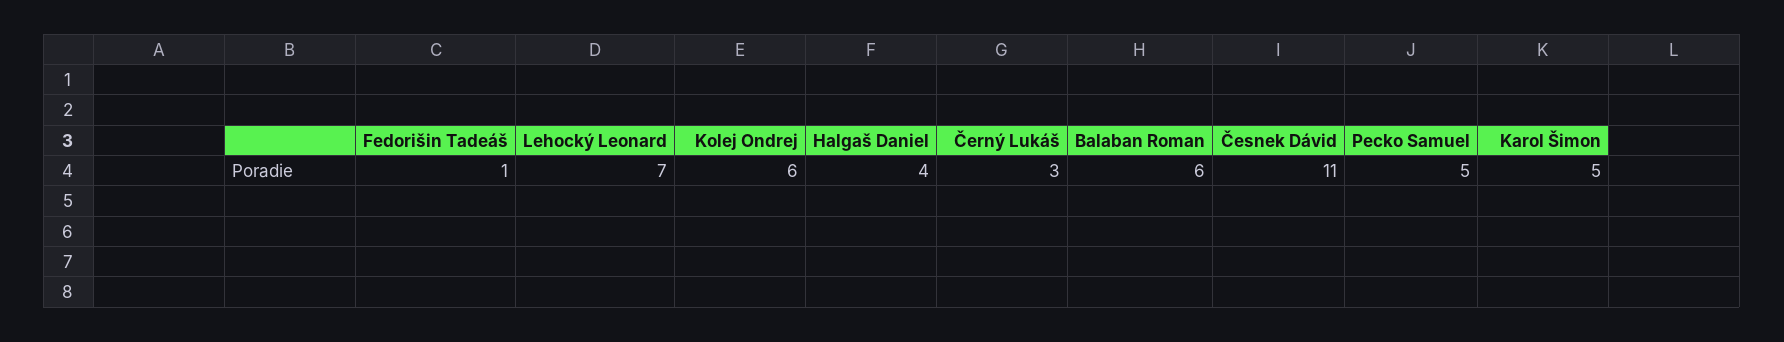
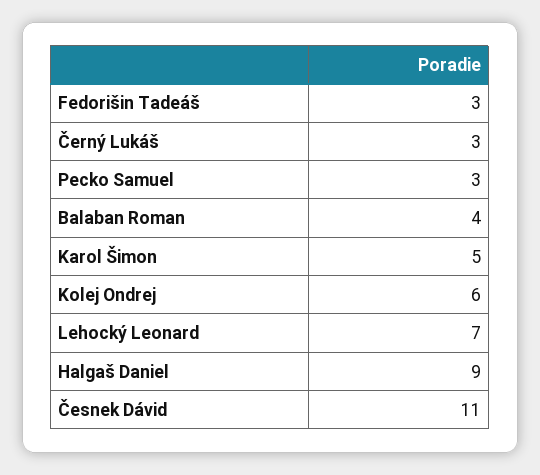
Fedorišin Tadeáš: 1 -> 3
Halgaš Daniel: 4 -> 9
Balaban Roman: 6 -> 4
Pecko Samuel: 5 -> 3

